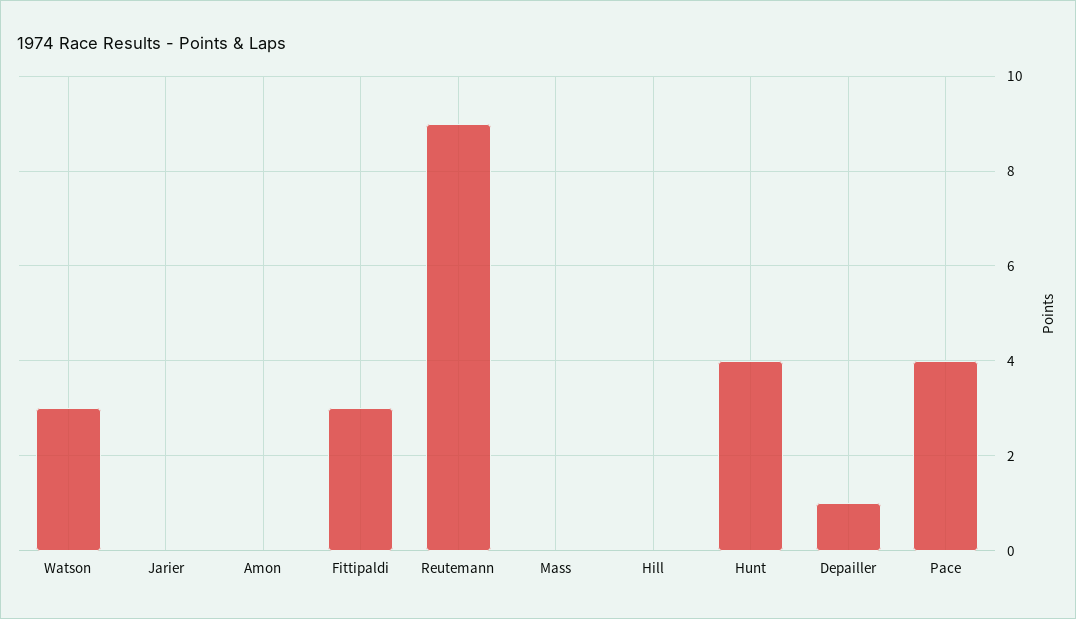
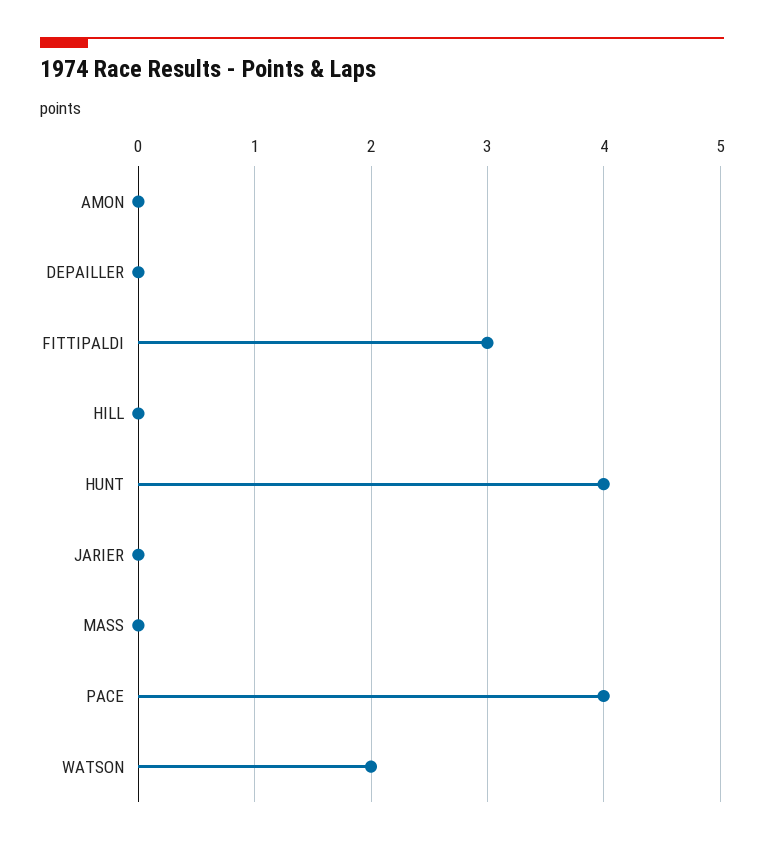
Watson: 3 -> 2
Reutemann: 9 -> none
Depailler: 1 -> 0

